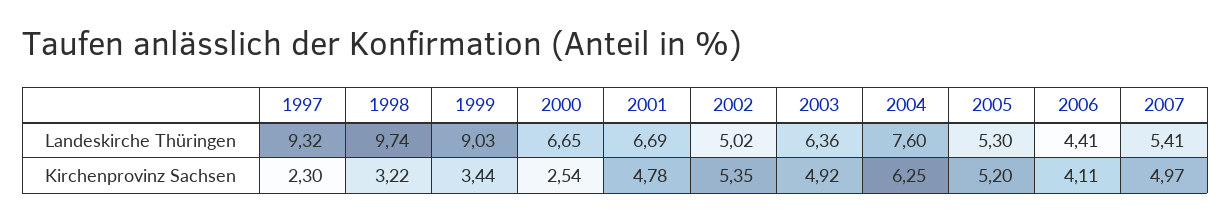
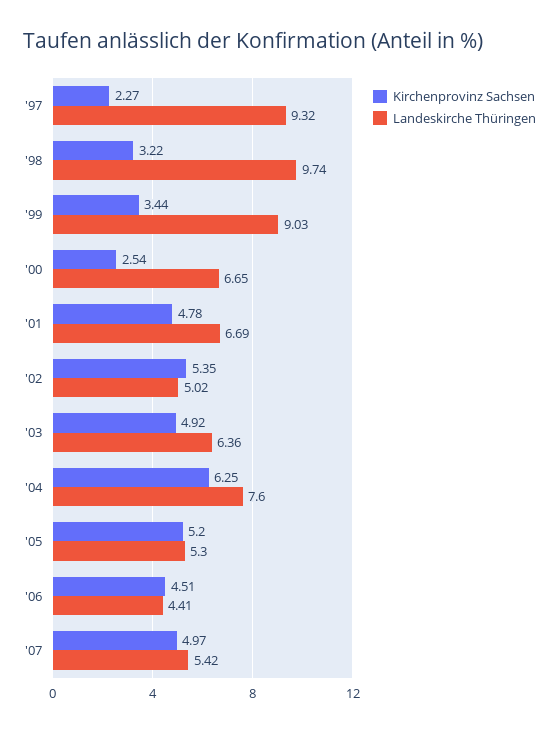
Landeskirche Thüringen, 2007: 5.41 -> 5.42
Kirchenprovinz Sachsen, 1997: 2.3 -> 2.27
Kirchenprovinz Sachsen, 2006: 4.11 -> 4.51

